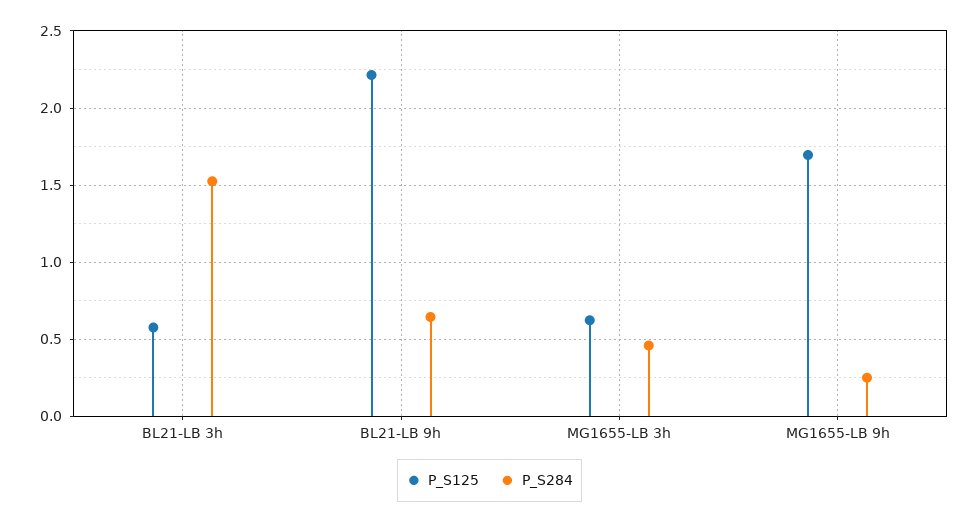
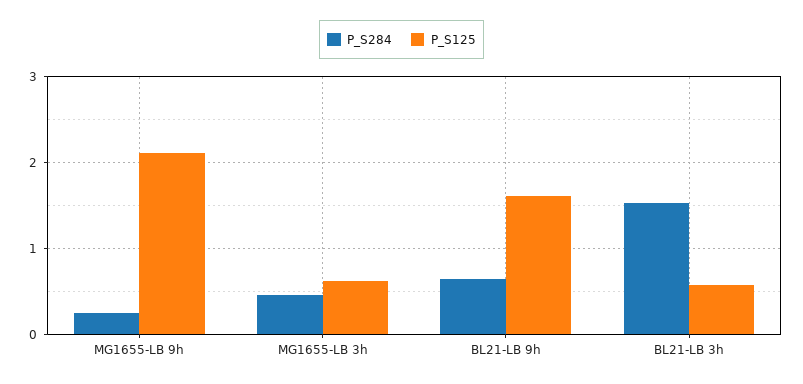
P_S125, BL21-LB 9h: 2.2 -> 1.6
P_S125, MG1655-LB 9h: 1.7 -> 2.1

